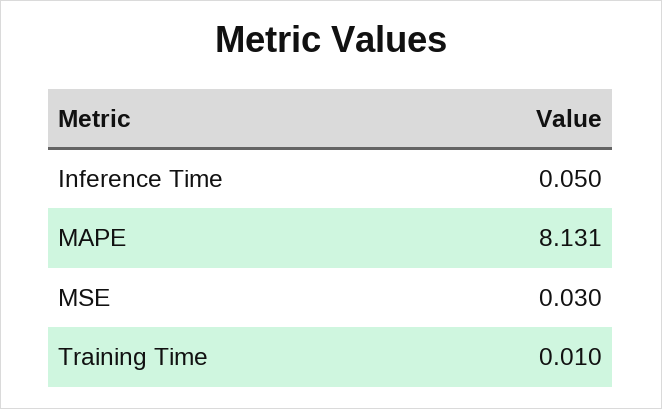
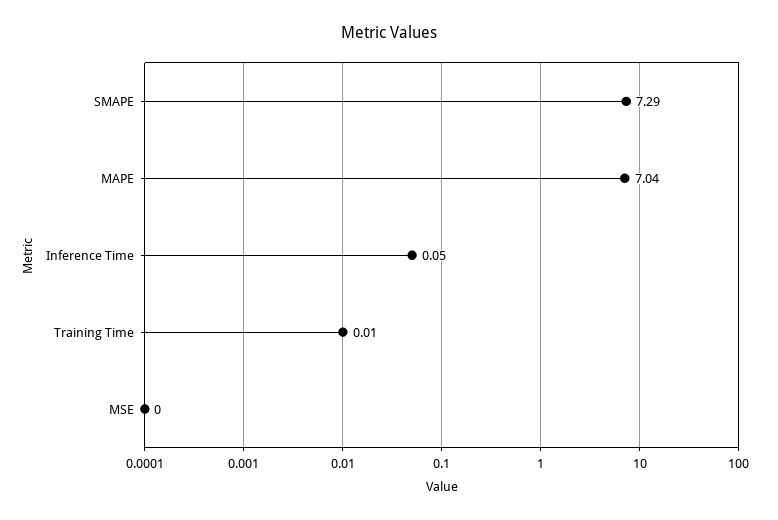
MAPE: 8.131 -> 7.04
MSE: 0.03 -> 0
SMAPE: none -> 7.29

